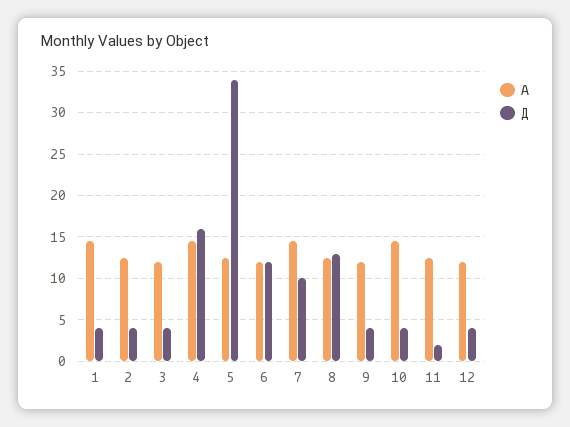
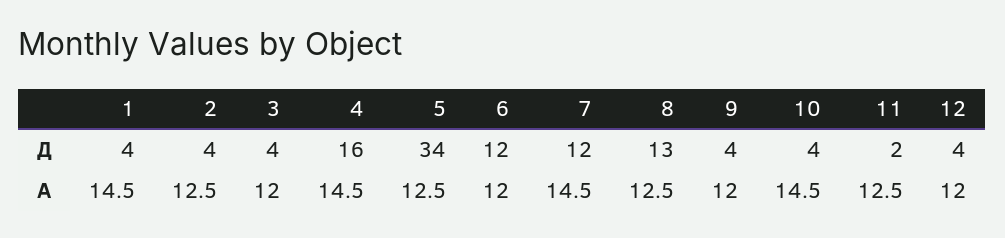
Д, 7: 10 -> 12

